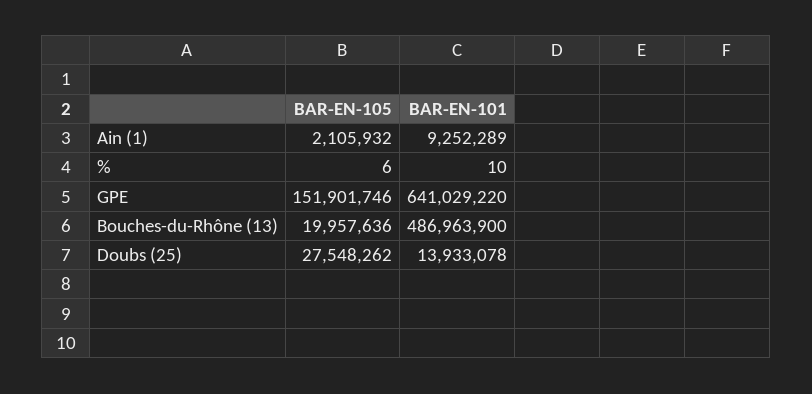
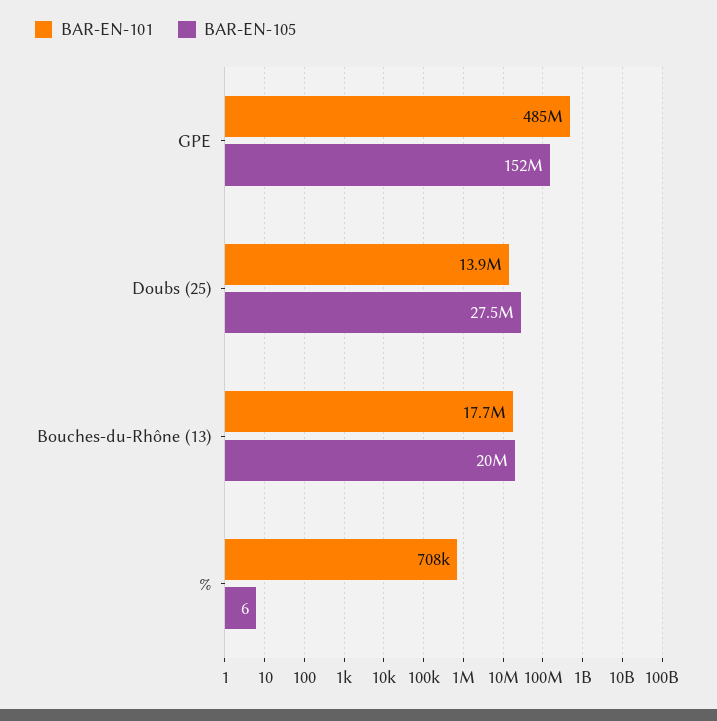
BAR-EN-105, Ain (1): 2105932 -> none
BAR-EN-101, Ain (1): 9252289 -> none
BAR-EN-101, %: 10 -> 708000
BAR-EN-101, GPE: 641029220 -> 485000000
BAR-EN-101, Bouches-du-Rhône (13): 486963900 -> 17700000

